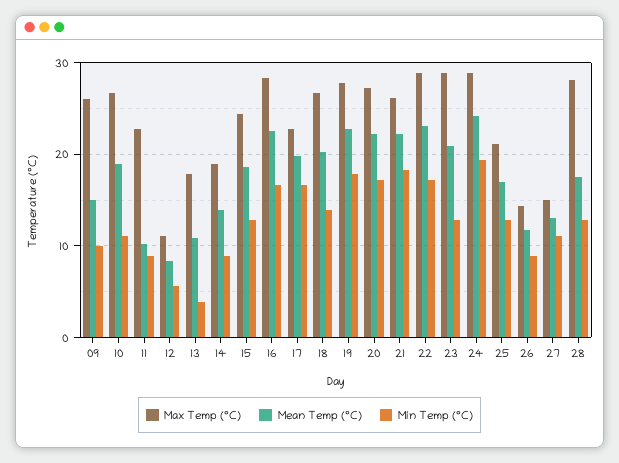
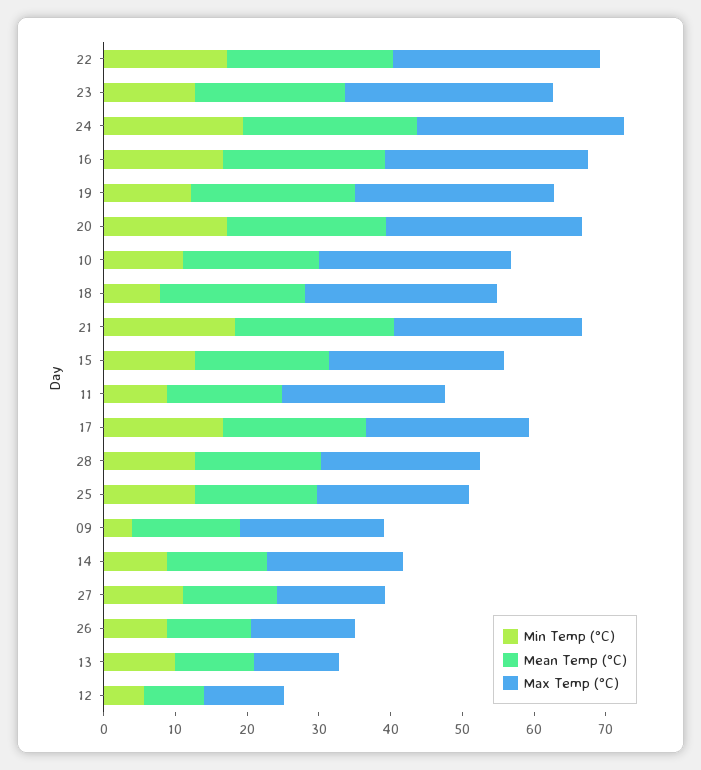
Max Temp (°C), 09: 26 -> 20
Min Temp (°C), 09: 10 -> 4
Mean Temp (°C), 11: 10 -> 16
Max Temp (°C), 13: 18 -> 12
Min Temp (°C), 13: 4 -> 10
Min Temp (°C), 18: 14 -> 8
Min Temp (°C), 19: 18 -> 12
Max Temp (°C), 28: 28 -> 22

